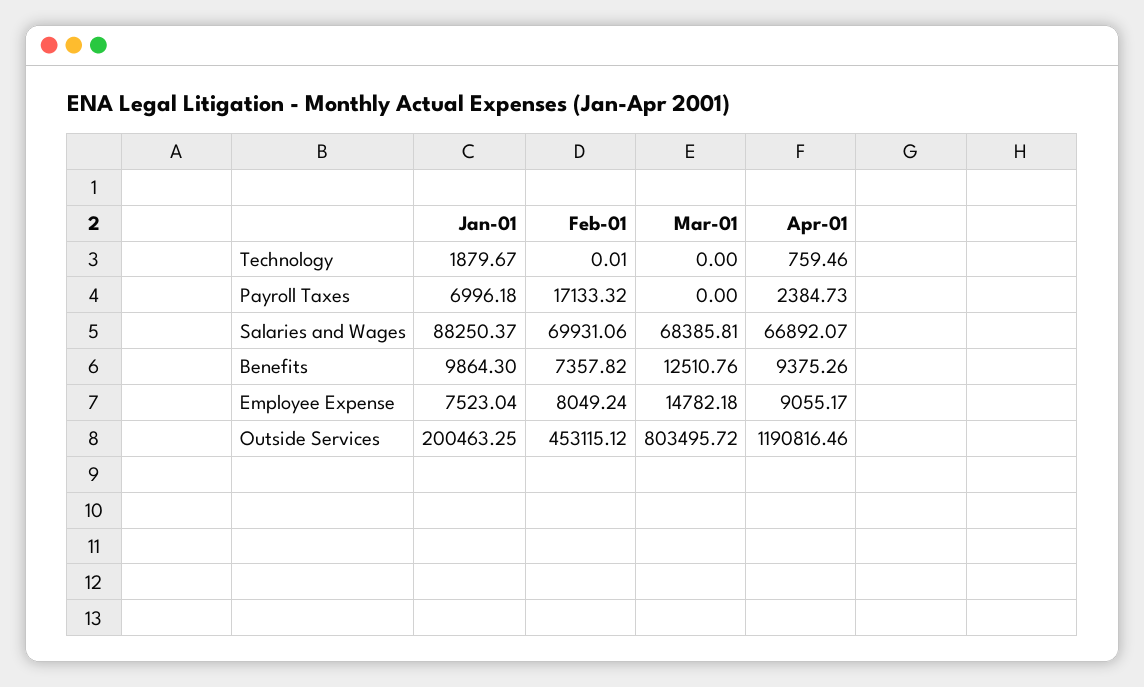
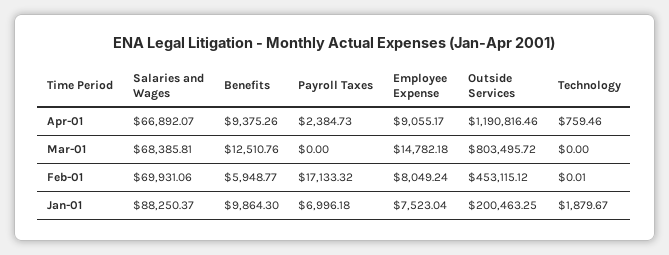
Feb-01, Benefits: 7357.82 -> 5948.77

